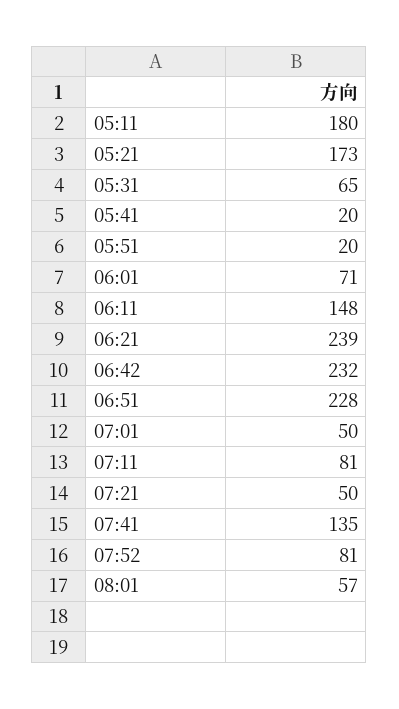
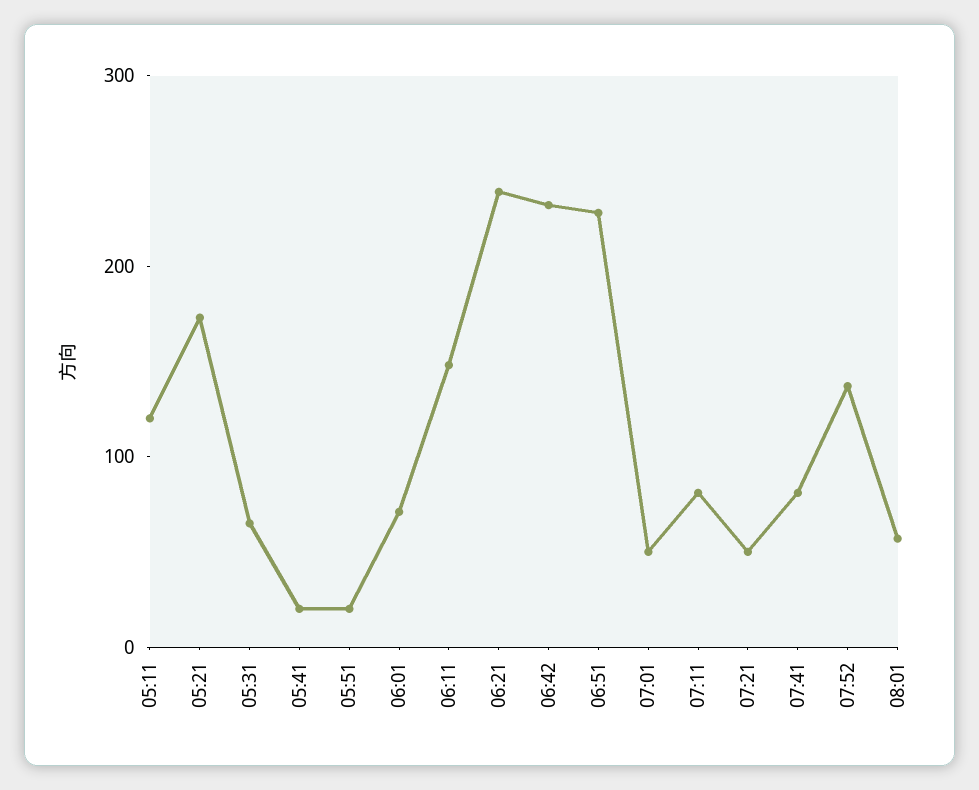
05:11: 180 -> 120
07:41: 135 -> 80
07:52: 81 -> 140

